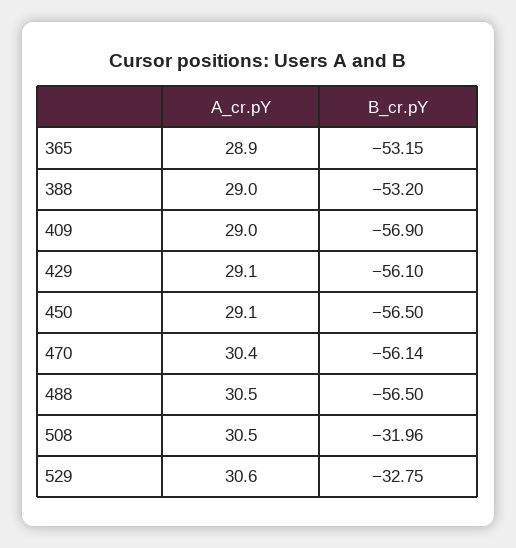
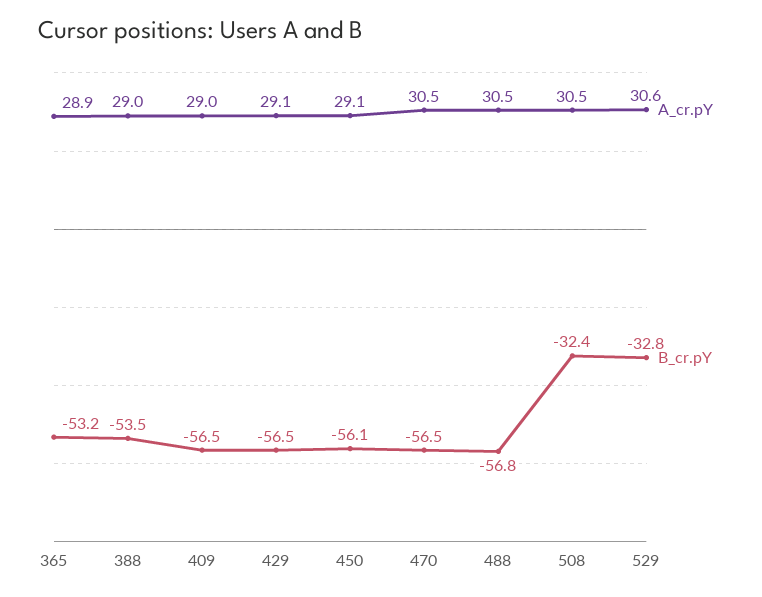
B_cr.pY, 388: -53.2 -> -53.5
B_cr.pY, 409: -56.9 -> -56.5
B_cr.pY, 429: -56.1 -> -56.5
B_cr.pY, 450: -56.5 -> -56.1
A_cr.pY, 470: 30.4 -> 30.5
B_cr.pY, 470: -56.14 -> -56.5
B_cr.pY, 488: -56.5 -> -56.8
B_cr.pY, 508: -31.96 -> -32.4

